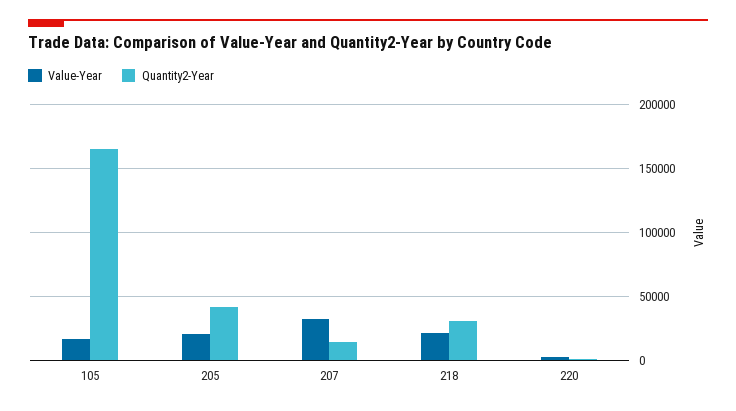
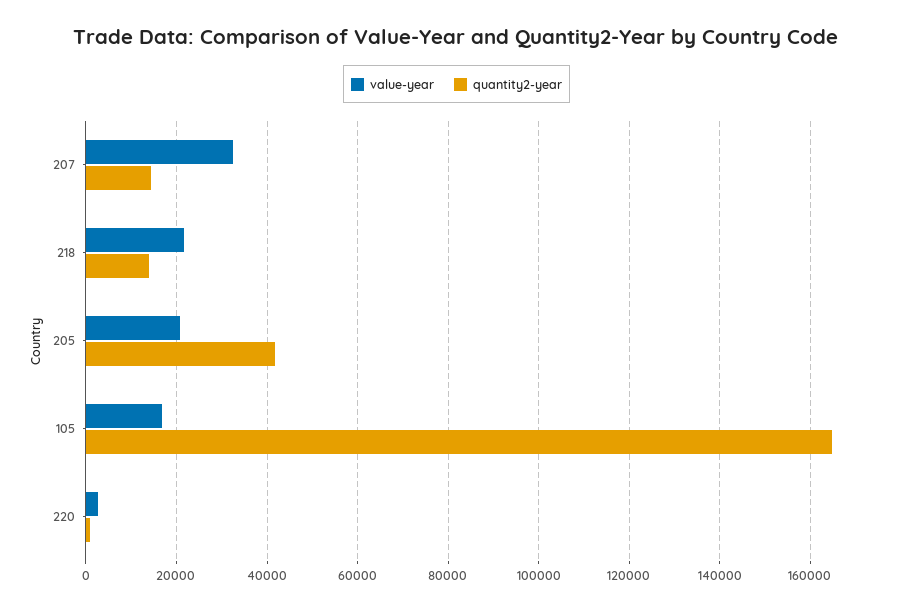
Quantity2-Year, 218: 30000 -> 14000

